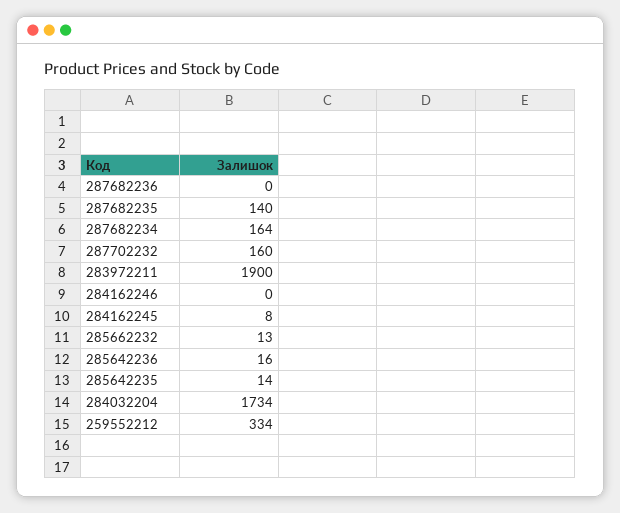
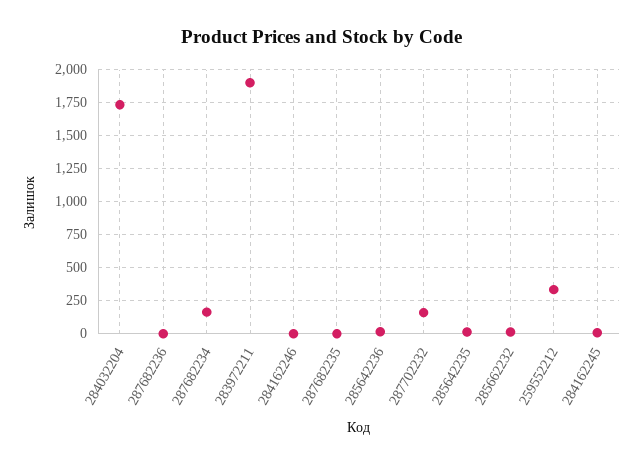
287682235: 140 -> 0

